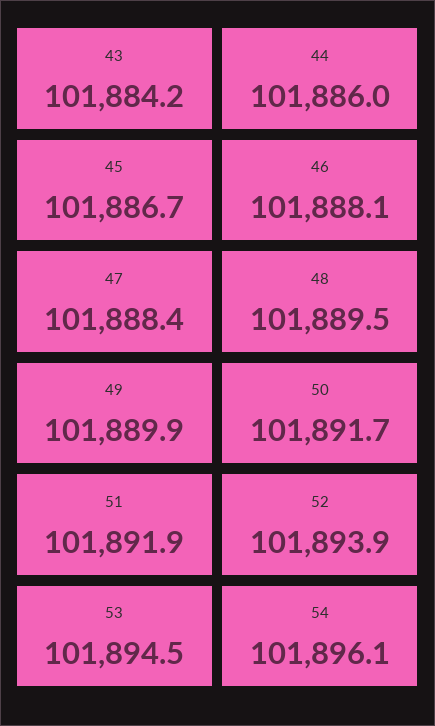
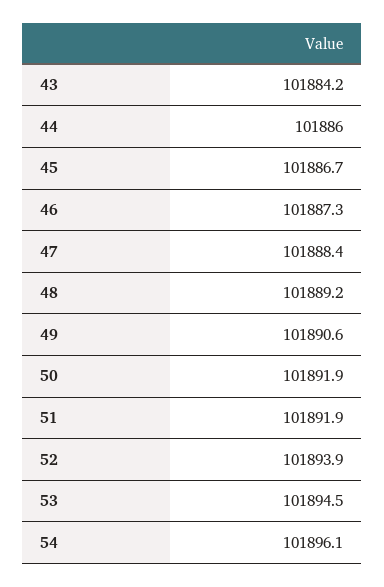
46: 101888.1 -> 101887.3
48: 101889.5 -> 101889.2
49: 101889.9 -> 101890.6
50: 101891.7 -> 101891.9

